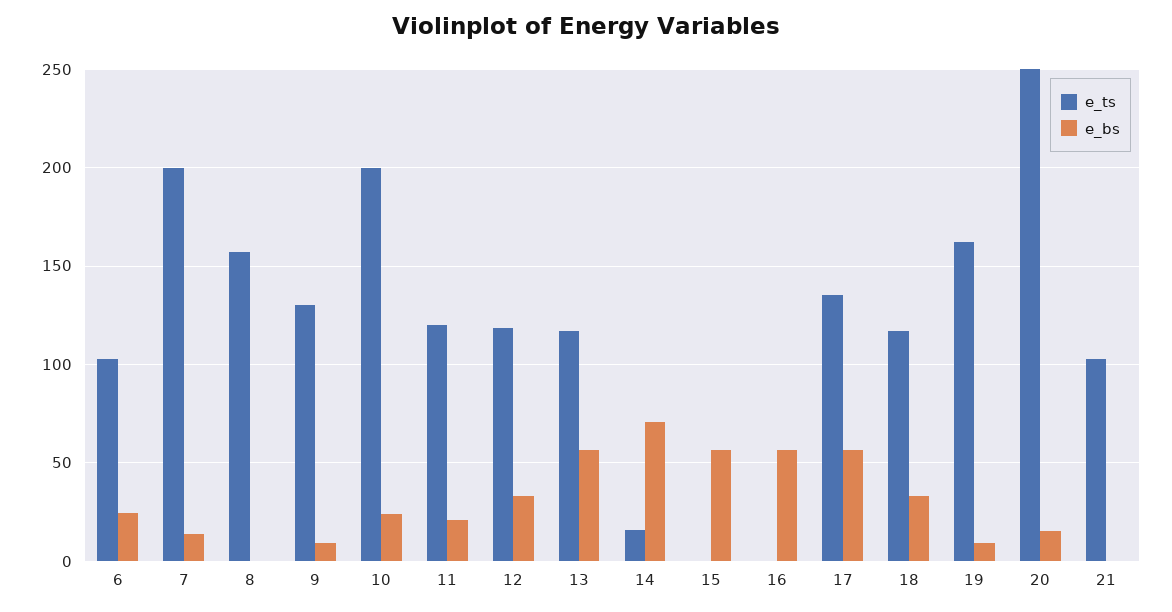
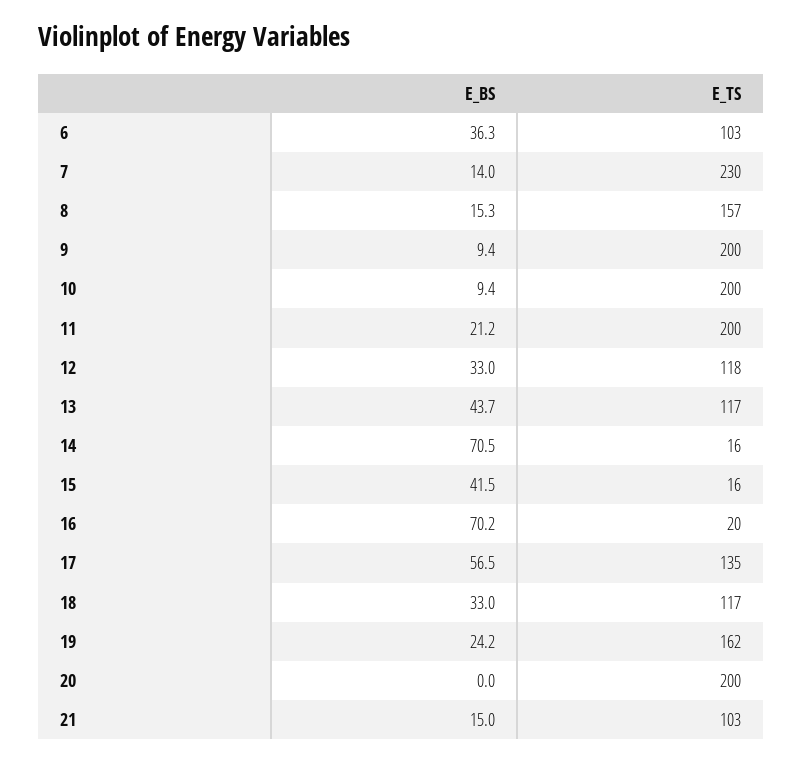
e_bs, 6: 25 -> 36.3
e_ts, 7: 200 -> 230
e_bs, 8: 0 -> 15.3
e_ts, 9: 130 -> 200
e_bs, 10: 25 -> 9.4
e_ts, 11: 120 -> 200
e_bs, 13: 55 -> 43.7
e_ts, 15: 0 -> 16
e_bs, 15: 55 -> 41.5
e_ts, 16: 0 -> 20
e_bs, 16: 55 -> 70.2
e_bs, 19: 10 -> 24.2
e_ts, 20: 250 -> 200
e_bs, 20: 15 -> 0
e_bs, 21: 0 -> 15

